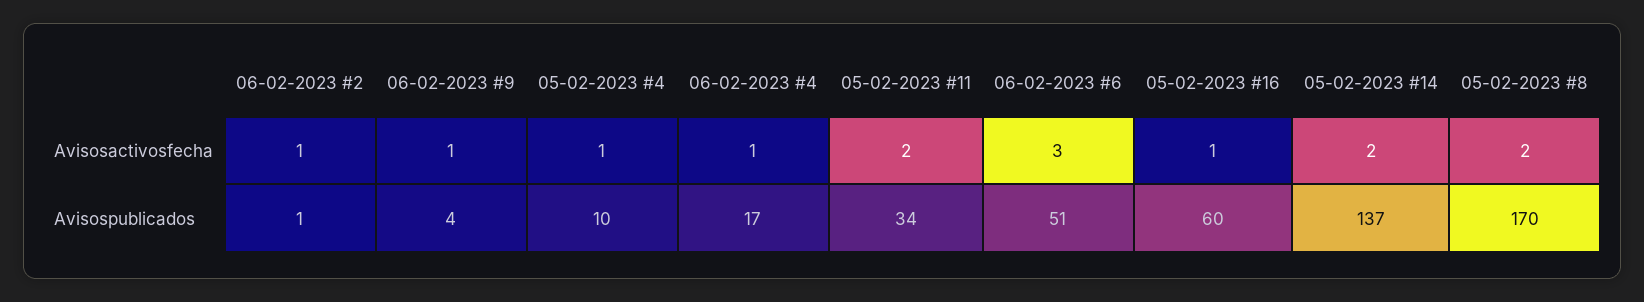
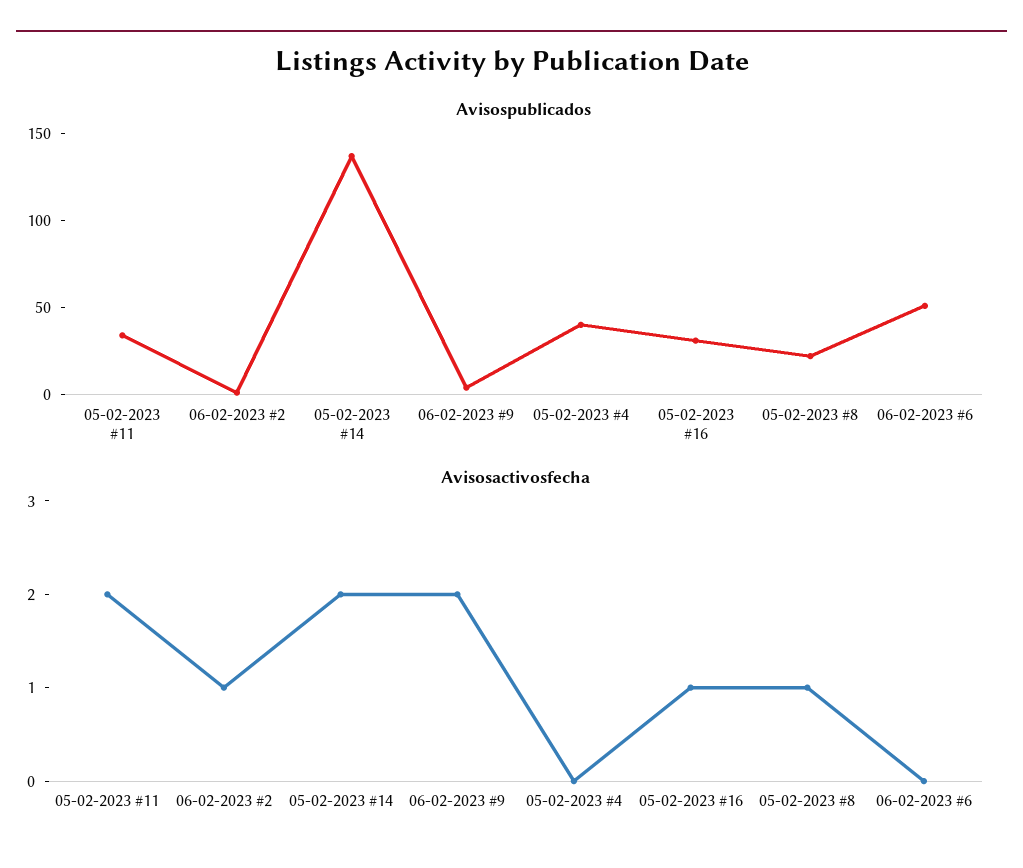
Avisosactivosfecha, 06-02-2023 #9: 1 -> 2
Avisosactivosfecha, 05-02-2023 #4: 1 -> 0
Avisosactivosfecha, 06-02-2023 #4: 1 -> none
Avisosactivosfecha, 06-02-2023 #6: 3 -> 0
Avisosactivosfecha, 05-02-2023 #8: 2 -> 1
Avisospublicados, 05-02-2023 #4: 10 -> 40
Avisospublicados, 06-02-2023 #4: 17 -> none
Avisospublicados, 05-02-2023 #16: 60 -> 30
Avisospublicados, 05-02-2023 #8: 170 -> 20

